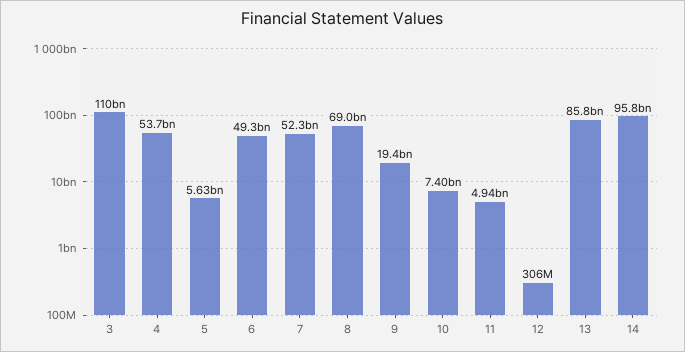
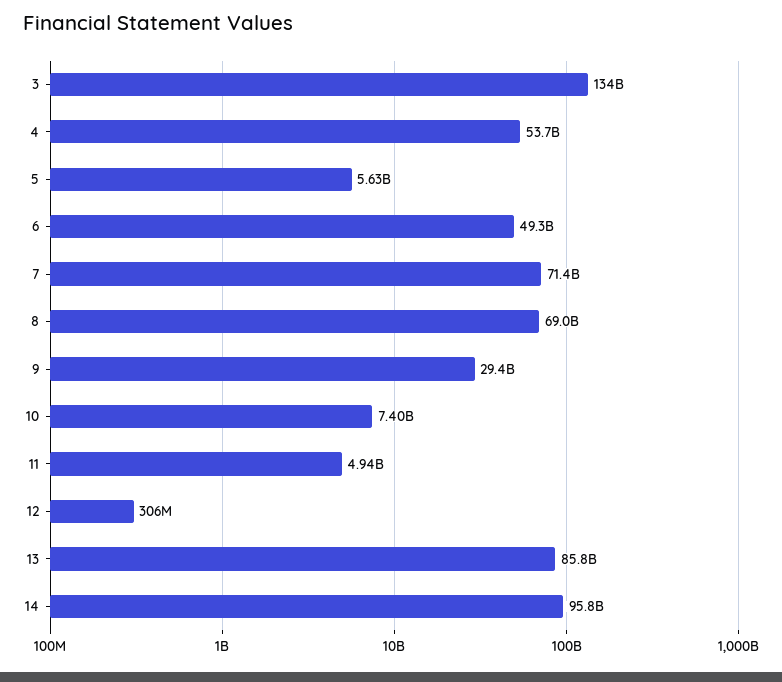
3: 110000000000 -> 134000000000
7: 52300000000 -> 71400000000
9: 19400000000 -> 29400000000

